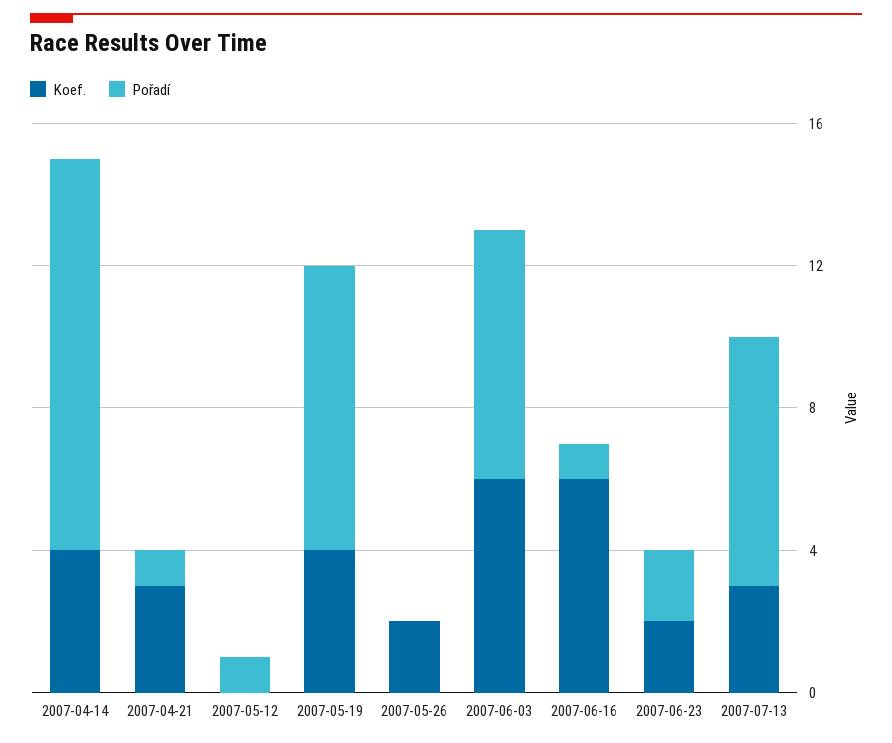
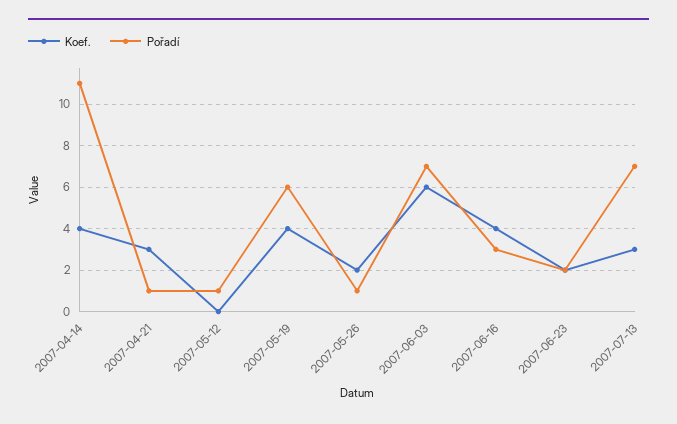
Pořadí, 2007-05-19: 8 -> 6
Pořadí, 2007-05-26: 0 -> 1
Koef., 2007-06-16: 6 -> 4
Pořadí, 2007-06-16: 1 -> 3

